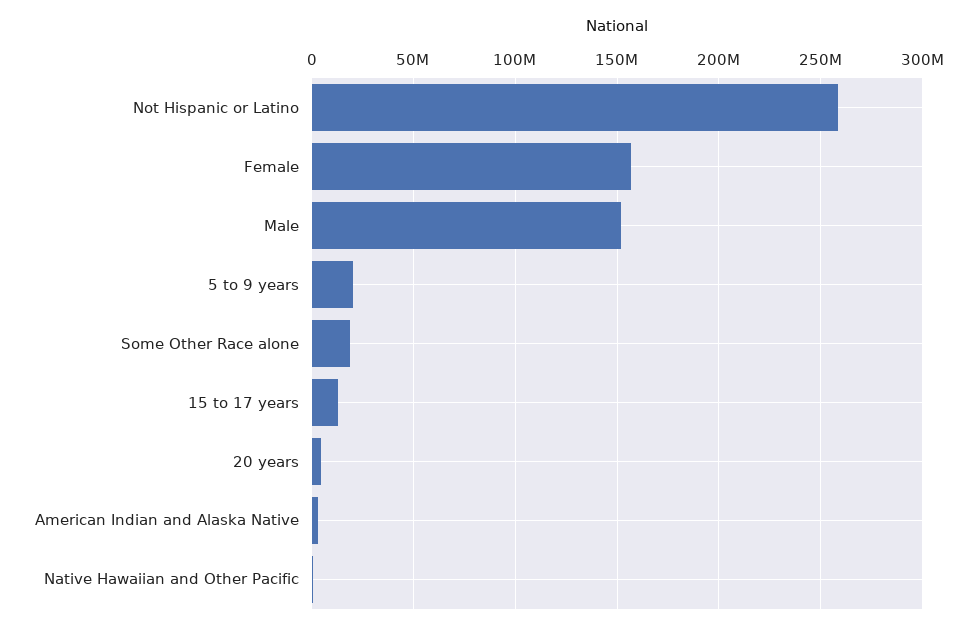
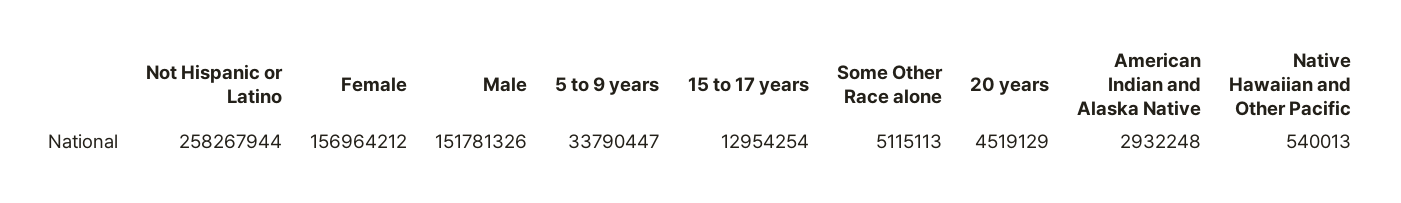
5 to 9 years: 20000000 -> 33790447
Some Other Race alone: 20000000 -> 5115113

